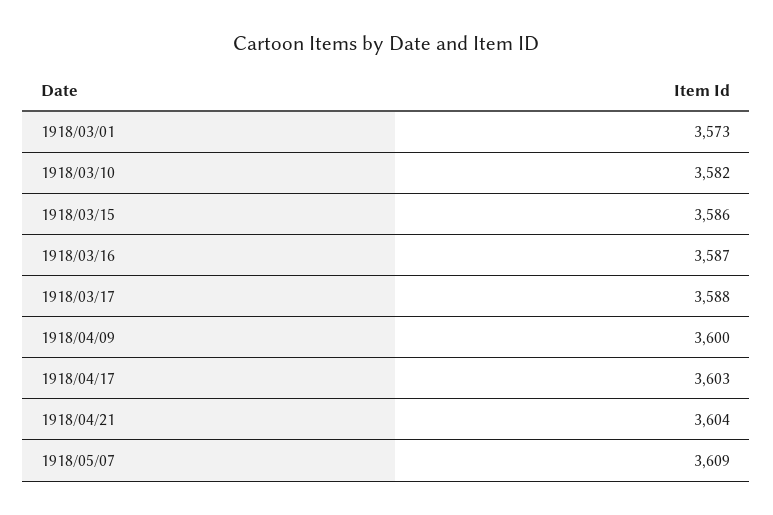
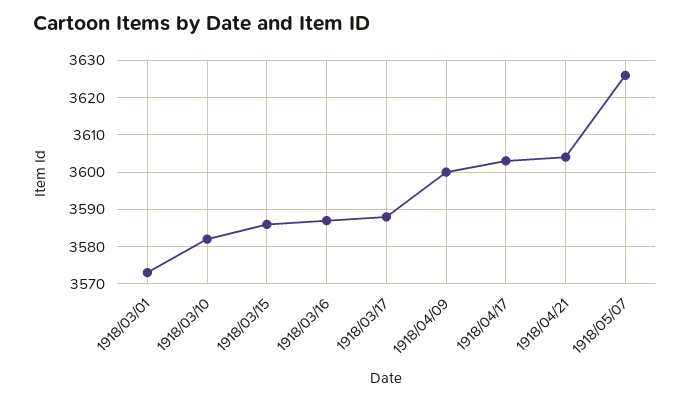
1918/05/07: 3609 -> 3625

